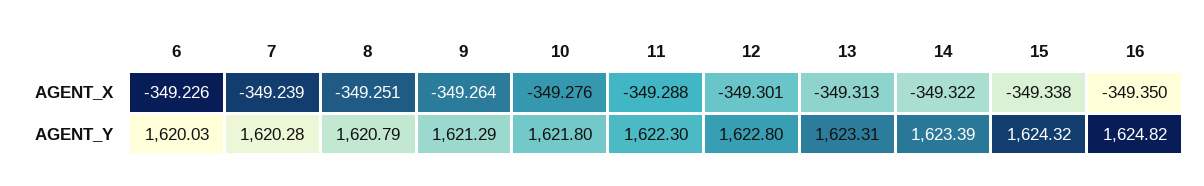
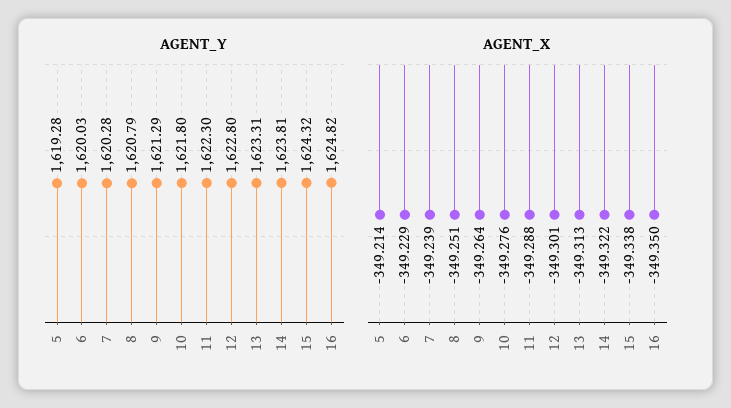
AGENT_X, 6: -349.226 -> -349.229
AGENT_Y, 14: 1623.39 -> 1623.81
AGENT_Y, 5: none -> 1619.28
AGENT_X, 5: none -> -349.214

